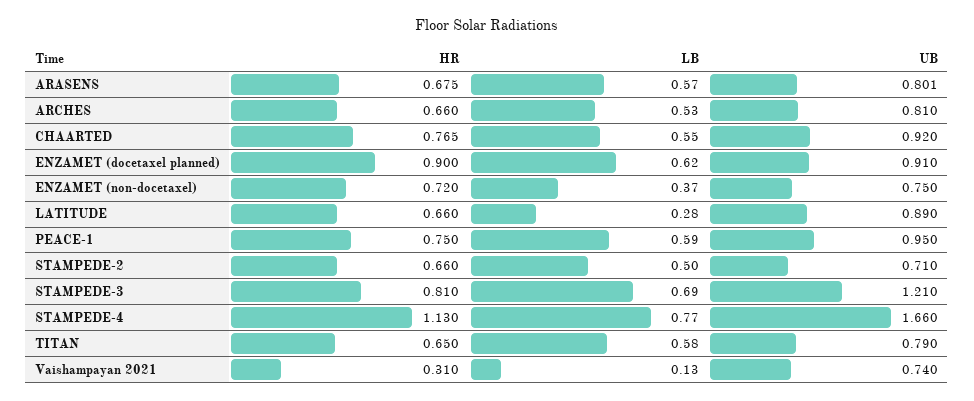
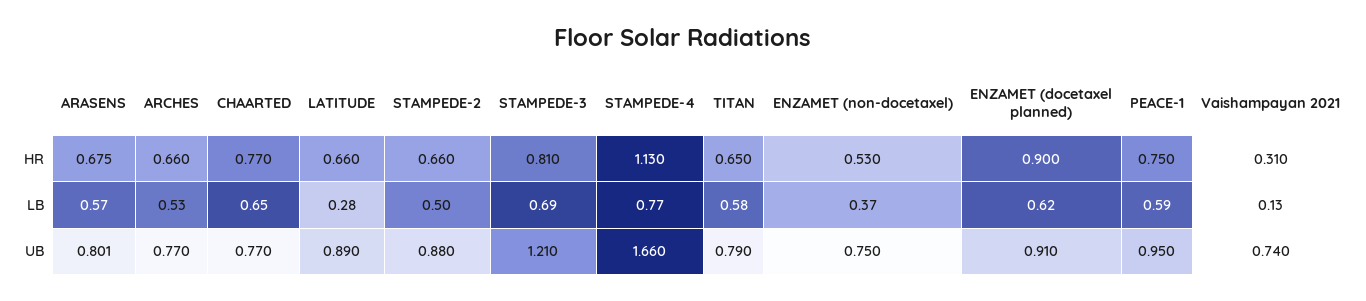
UB, ARCHES: 0.81 -> 0.77
HR, CHAARTED: 0.765 -> 0.77
LB, CHAARTED: 0.55 -> 0.65
UB, CHAARTED: 0.92 -> 0.77
HR, ENZAMET (non-docetaxel): 0.72 -> 0.53
UB, STAMPEDE-2: 0.71 -> 0.88

